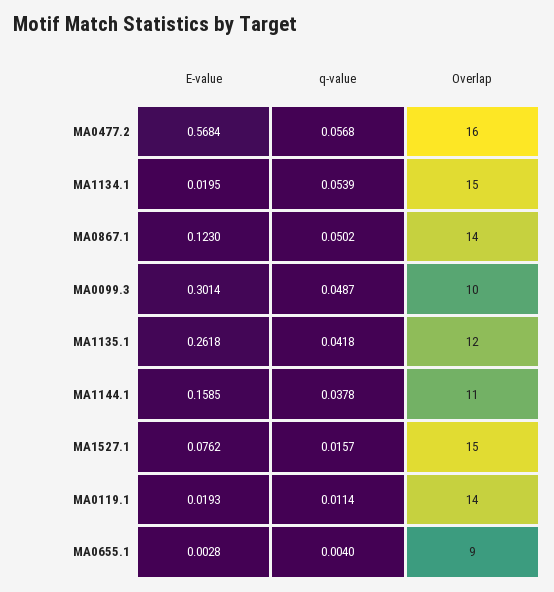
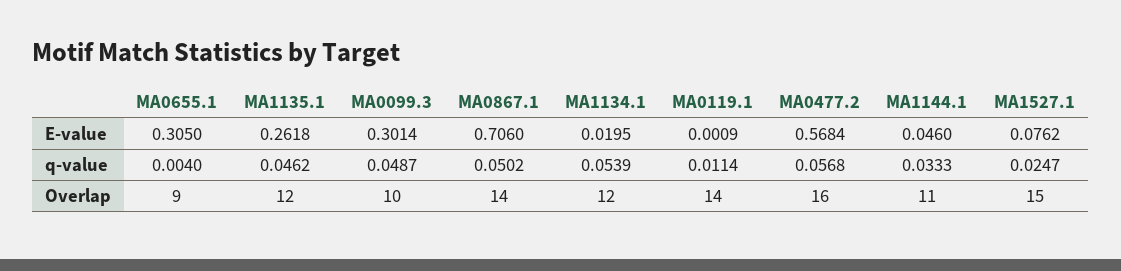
Overlap, MA1134.1: 15 -> 12
E-value, MA0867.1: 0.123 -> 0.706
q-value, MA1135.1: 0.0418 -> 0.0462
E-value, MA1144.1: 0.1585 -> 0.046
q-value, MA1144.1: 0.0378 -> 0.0333
q-value, MA1527.1: 0.0157 -> 0.0247
E-value, MA0119.1: 0.0193 -> 0.0009
E-value, MA0655.1: 0.0028 -> 0.305

